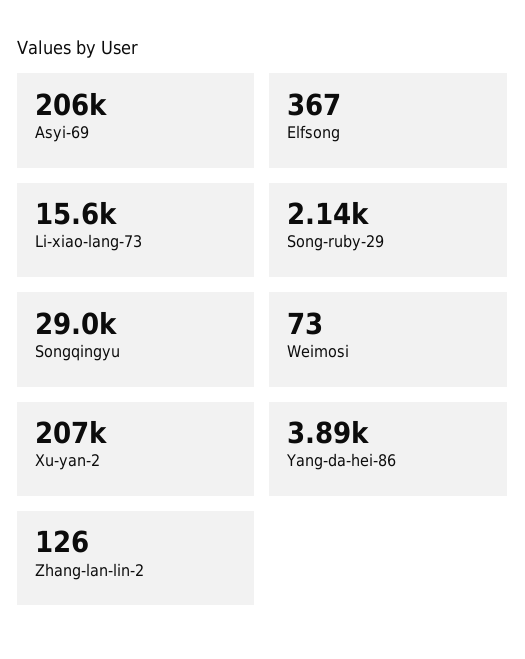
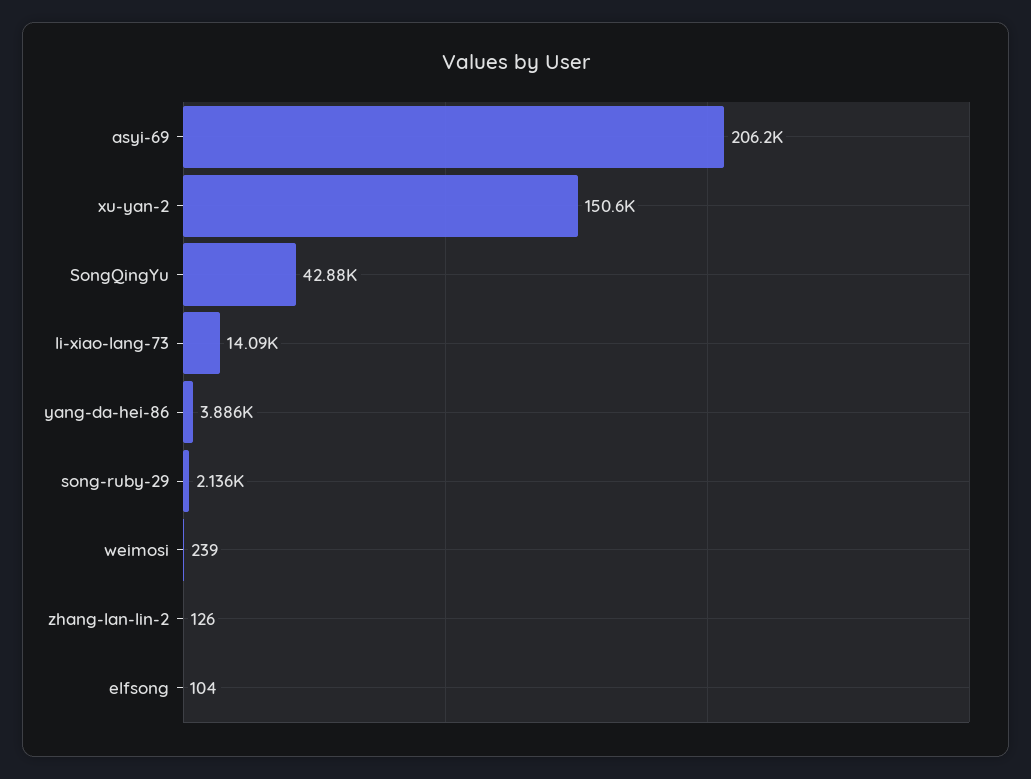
Elfsong: 367 -> 104
Li-xiao-lang-73: 15600 -> 14090
Songqingyu: 29000 -> 42880
Weimosi: 73 -> 239
Xu-yan-2: 207000 -> 150600

